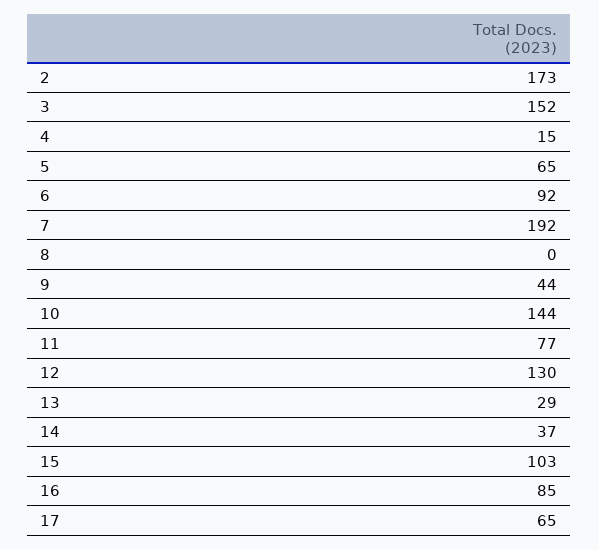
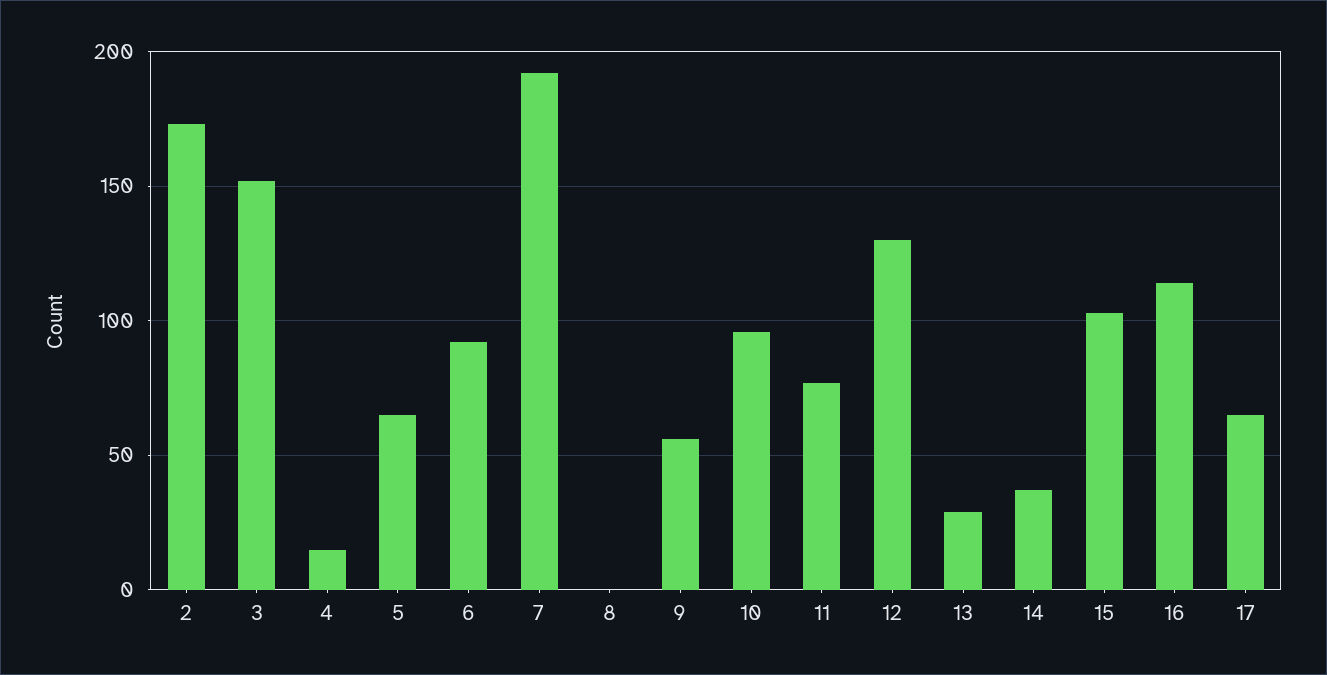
9: 44 -> 55
10: 144 -> 95
16: 85 -> 115

